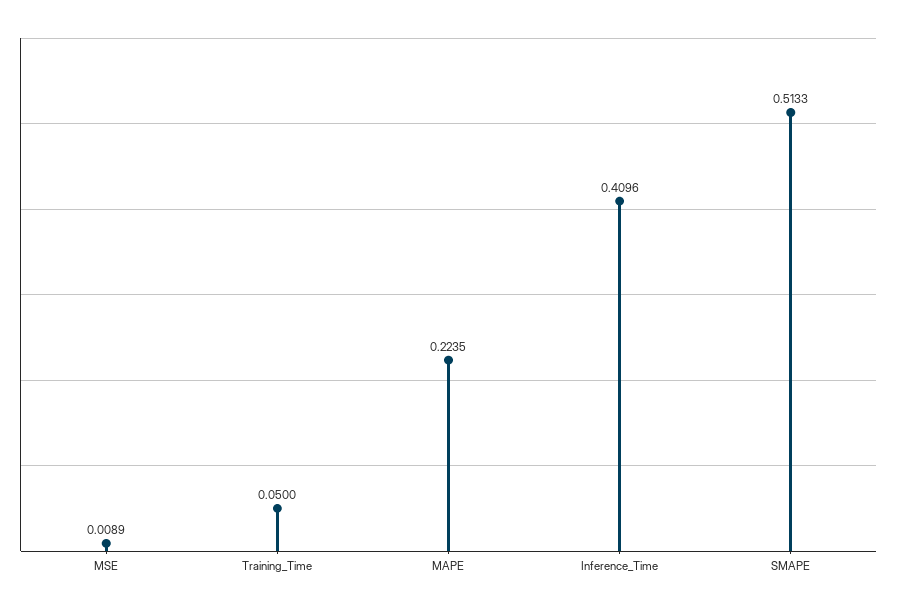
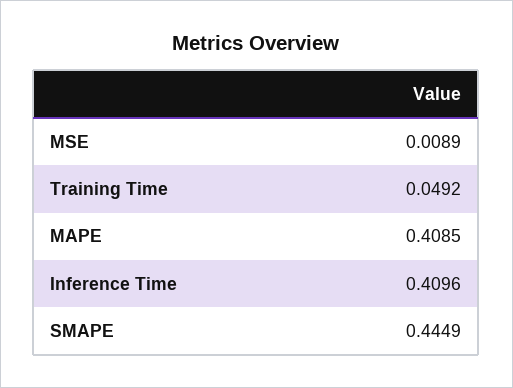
Training_Time: 0.05 -> 0.0492
MAPE: 0.2235 -> 0.4085
SMAPE: 0.5133 -> 0.4449

